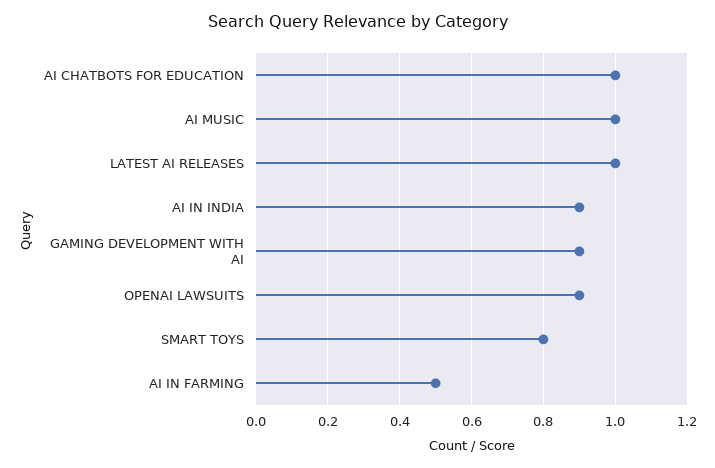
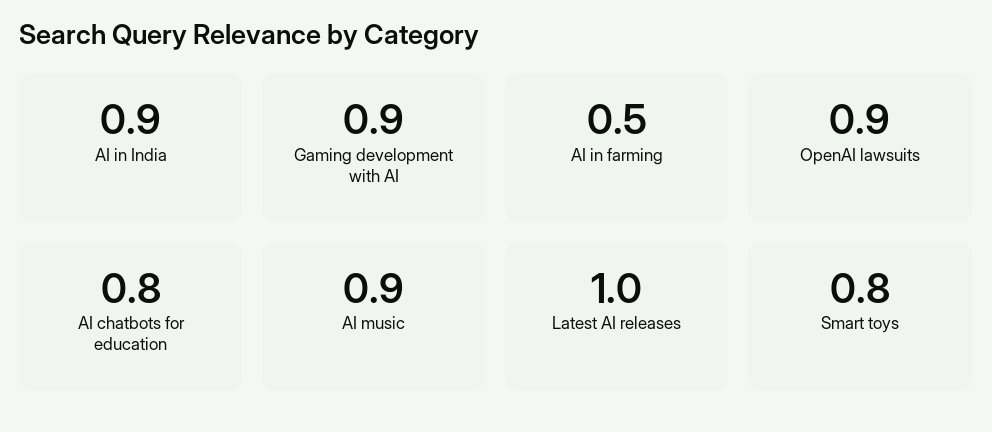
AI CHATBOTS FOR EDUCATION: 1 -> 0.8
AI MUSIC: 1 -> 0.9

